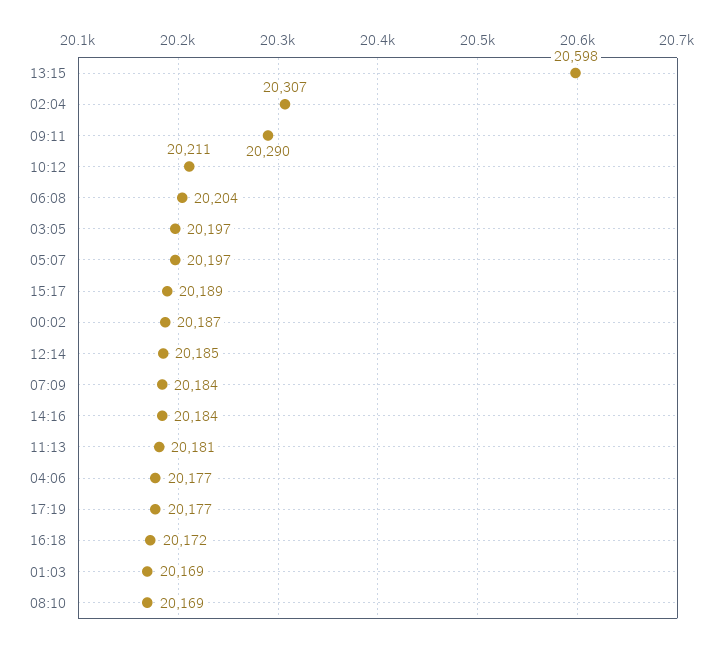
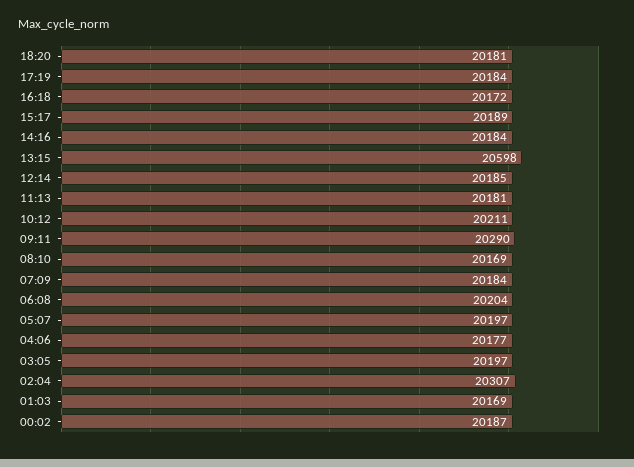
17:19: 20177 -> 20184
18:20: none -> 20181

